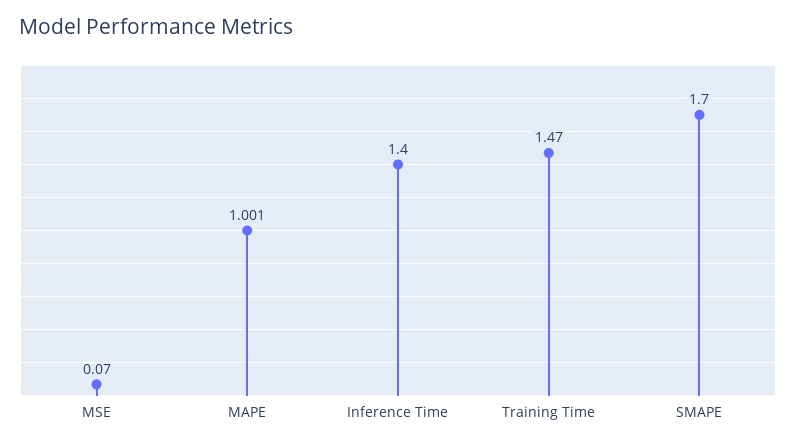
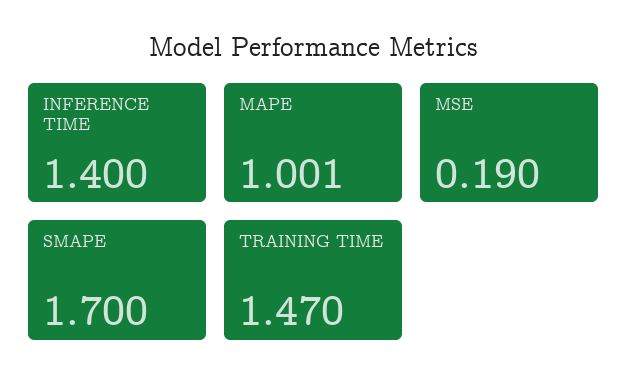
MSE: 0.07 -> 0.19

